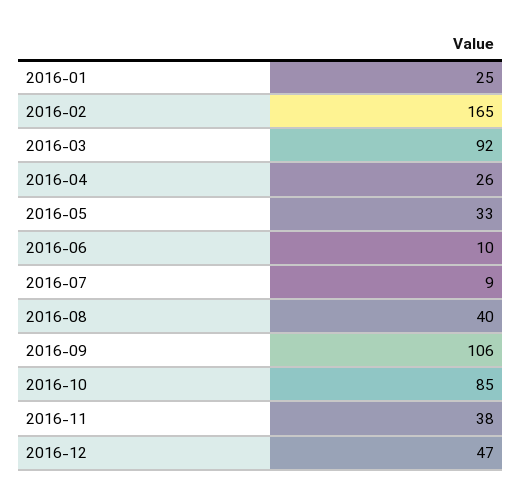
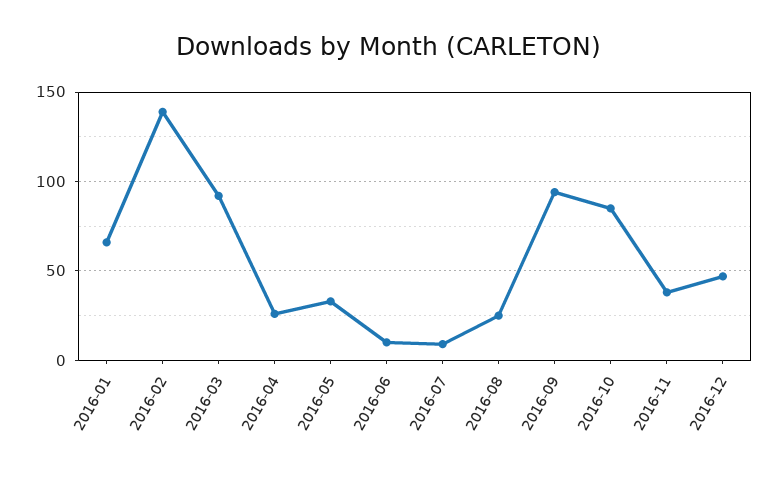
2016-01: 25 -> 65
2016-02: 165 -> 140
2016-08: 40 -> 25
2016-09: 106 -> 95

